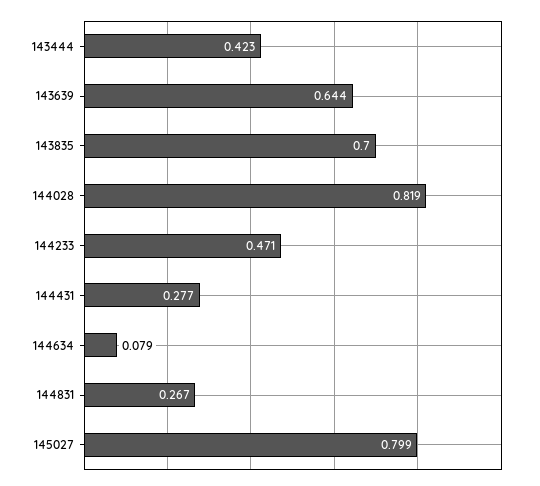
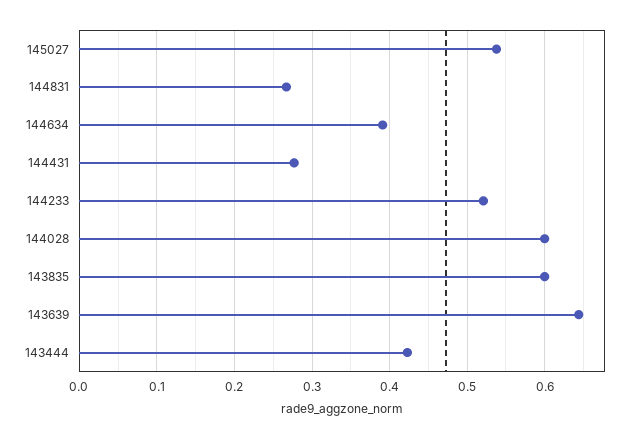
143835: 0.7 -> 0.6
144028: 0.819 -> 0.6
144233: 0.471 -> 0.52
144634: 0.079 -> 0.39
145027: 0.799 -> 0.54

